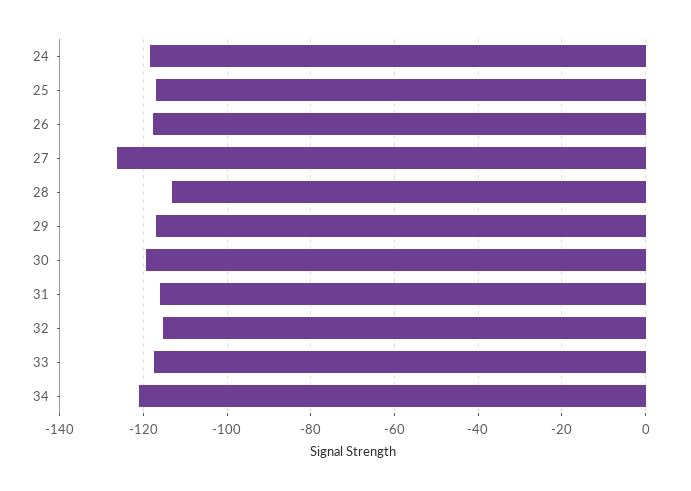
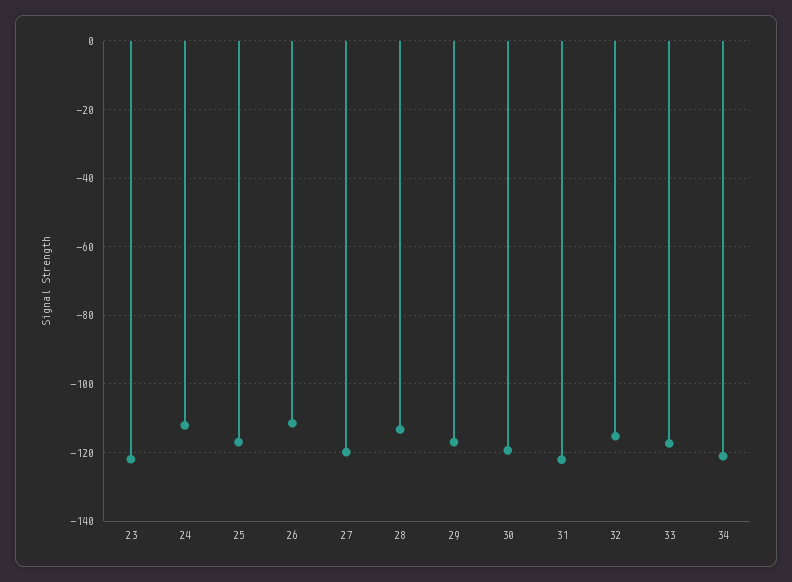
24: -118 -> -112
26: -118 -> -112
27: -126 -> -120
31: -116 -> -122
23: none -> -122

